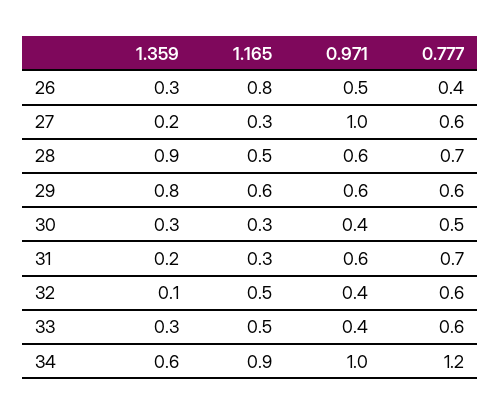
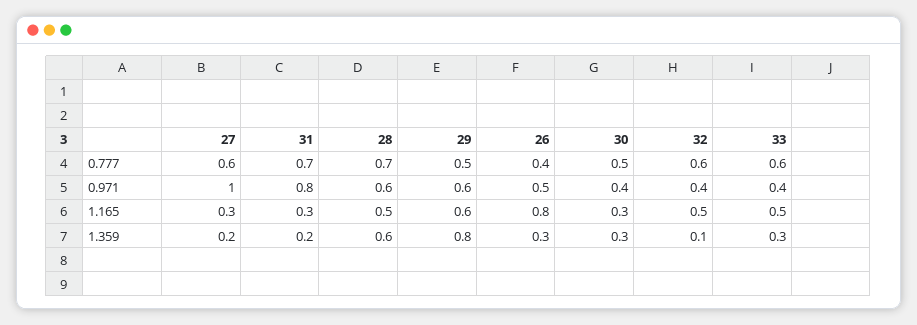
1.359, 28: 0.9 -> 0.6
0.777, 29: 0.6 -> 0.5
0.971, 31: 0.6 -> 0.8
1.359, 34: 0.6 -> none
1.165, 34: 0.9 -> none
0.971, 34: 1 -> none
0.777, 34: 1.2 -> none

